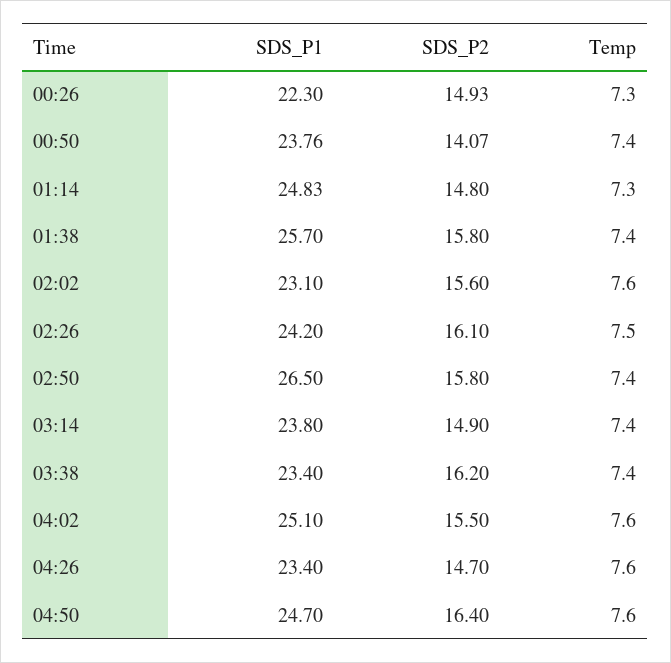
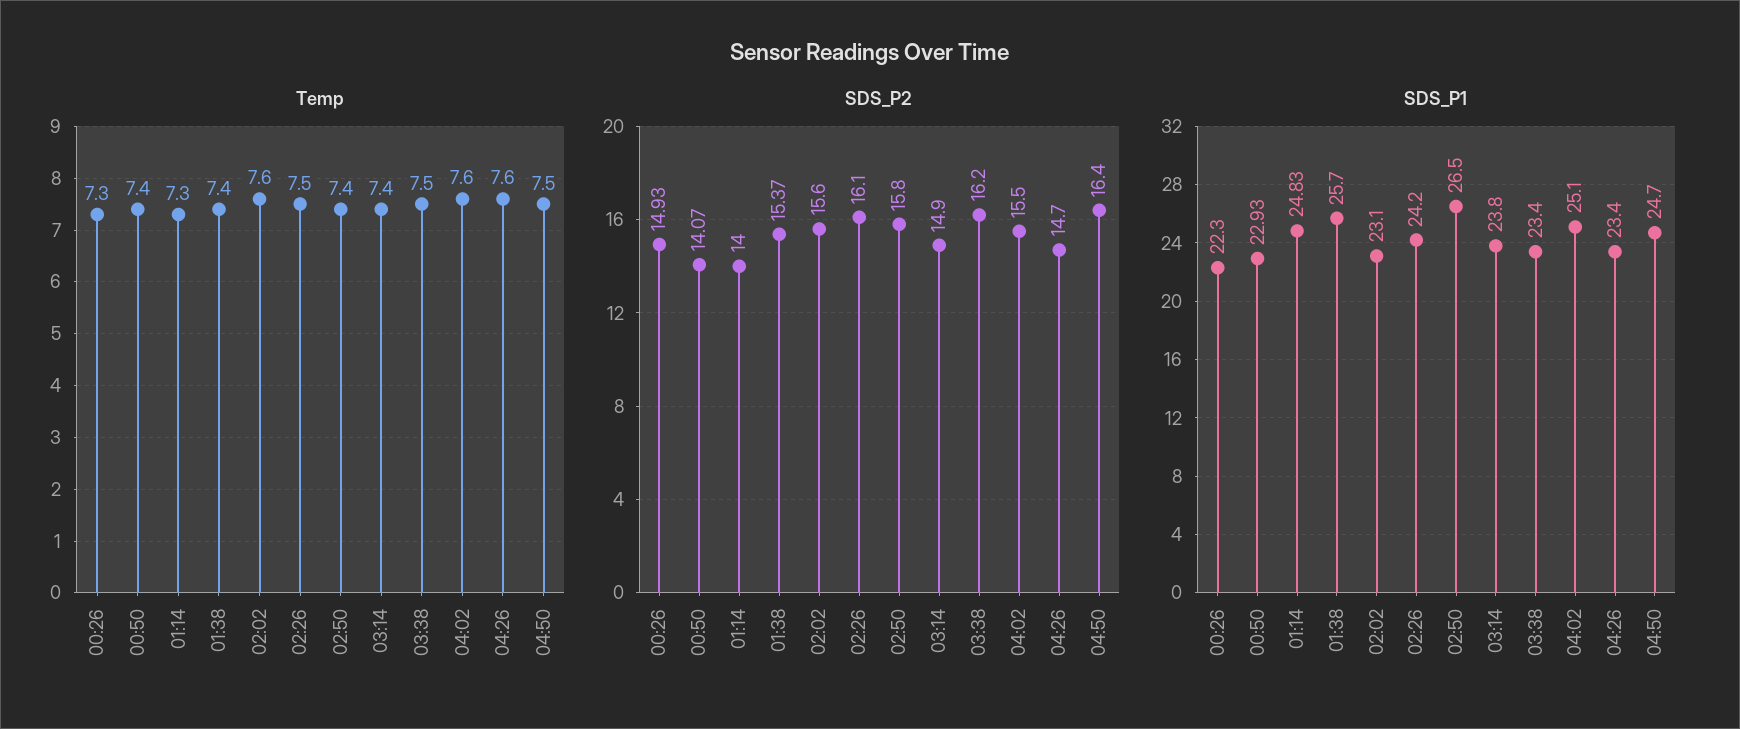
SDS_P1, 00:50: 23.76 -> 22.93
SDS_P2, 01:14: 14.8 -> 14
SDS_P2, 01:38: 15.8 -> 15.37
Temp, 03:38: 7.4 -> 7.5
Temp, 04:50: 7.6 -> 7.5

